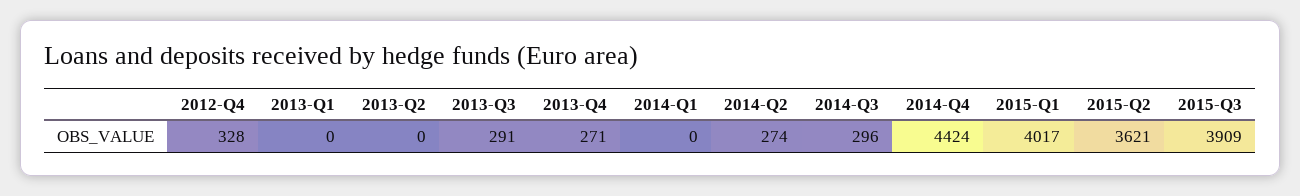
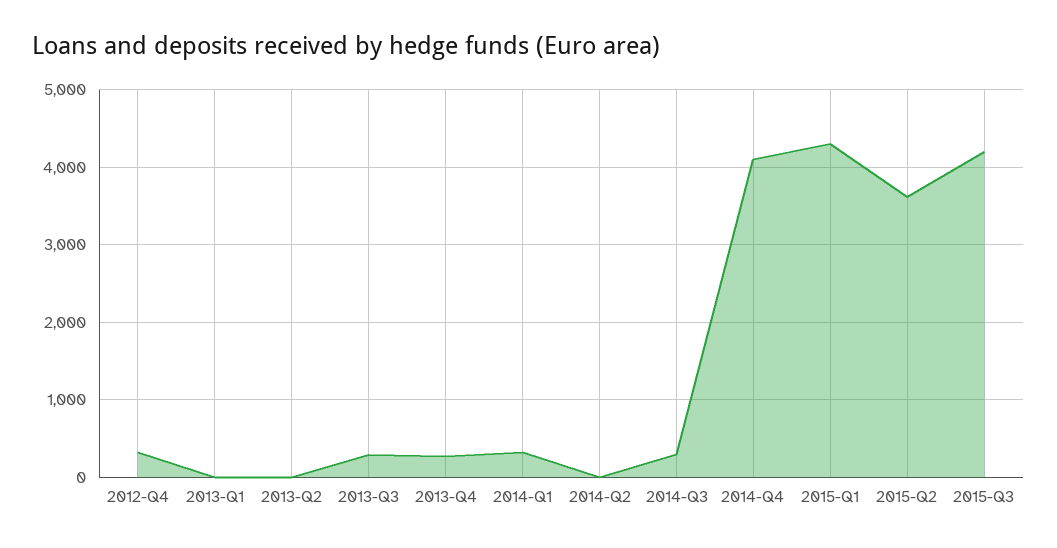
2014-Q1: 0 -> 300
2014-Q2: 274 -> 0
2014-Q4: 4424 -> 4100
2015-Q1: 4017 -> 4300
2015-Q3: 3909 -> 4200

